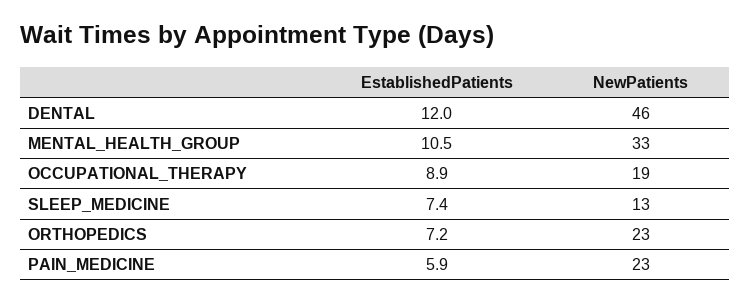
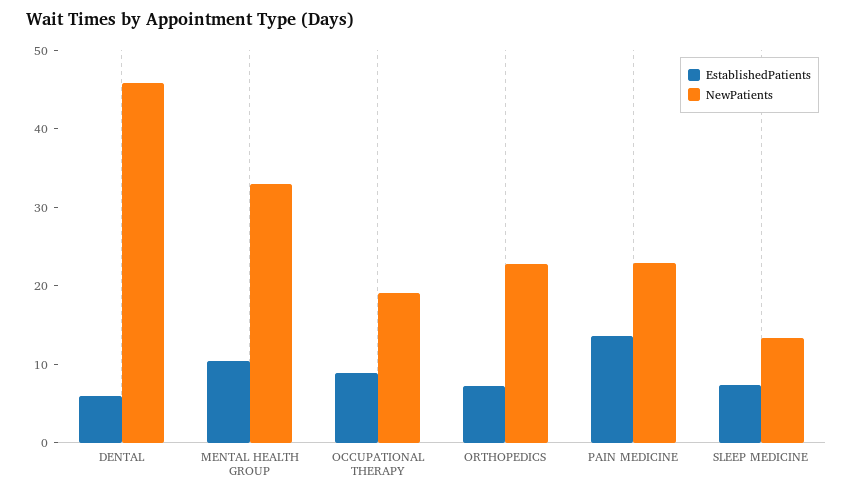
EstablishedPatients, DENTAL: 12 -> 6
EstablishedPatients, PAIN_MEDICINE: 5.9 -> 14

